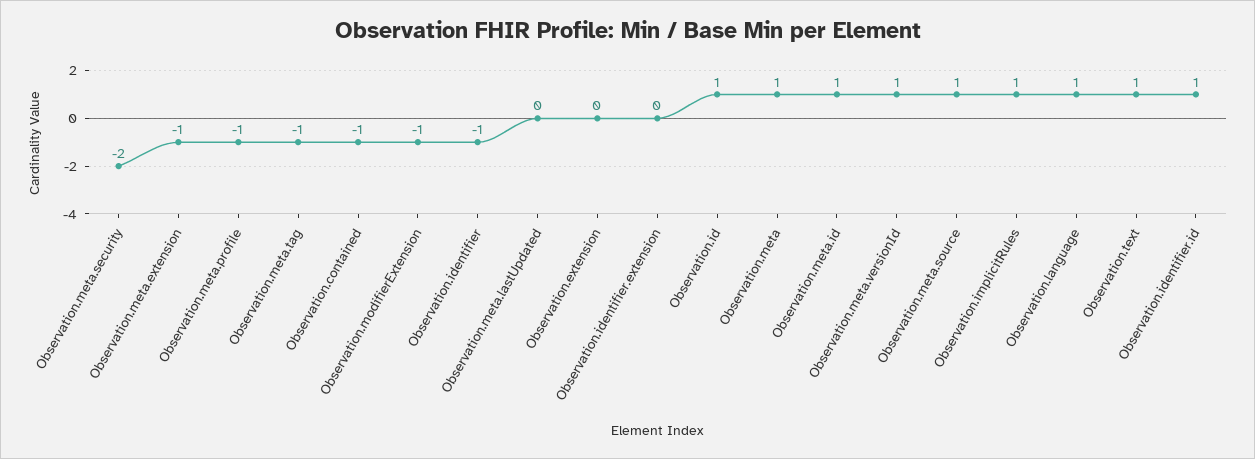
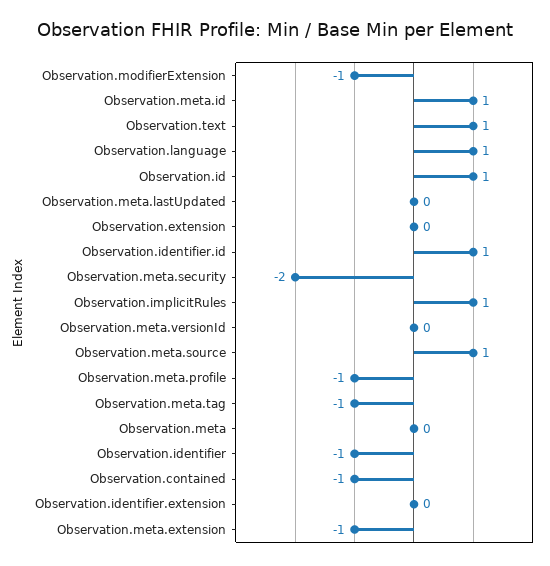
Observation.meta: 1 -> 0
Observation.meta.versionId: 1 -> 0

